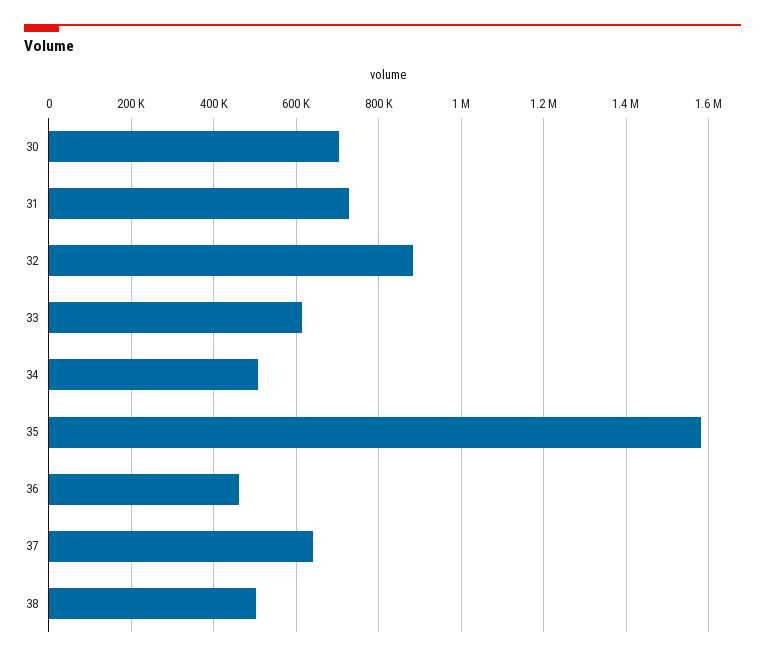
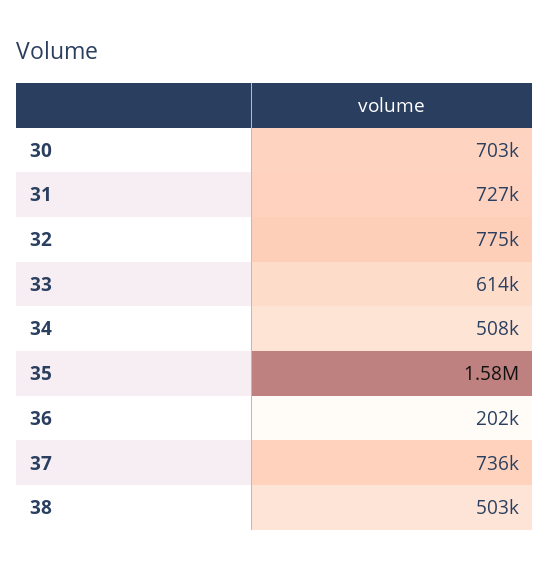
32: 880000 -> 775000
36: 460000 -> 202000
37: 640000 -> 736000

